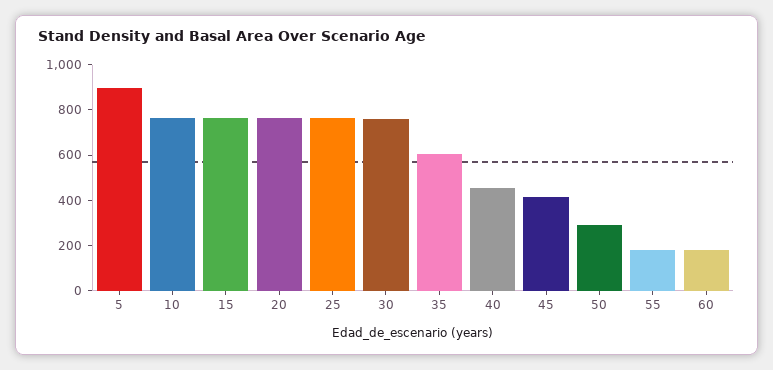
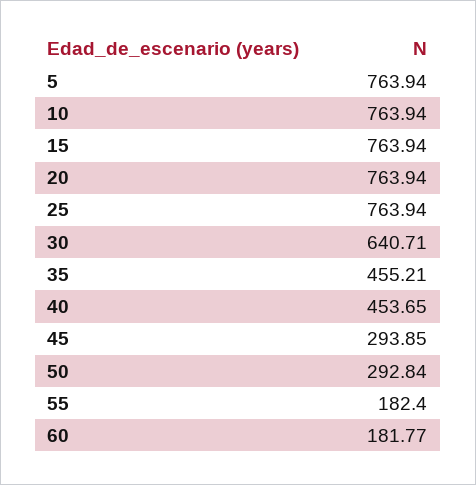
5: 900 -> 763.94
30: 750 -> 640.71
35: 600 -> 455.21
45: 400 -> 293.85

